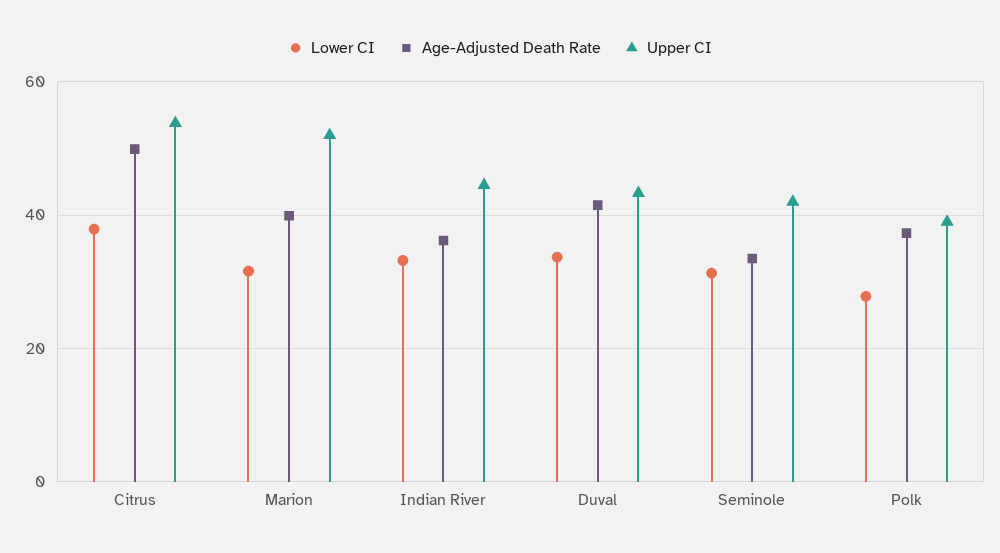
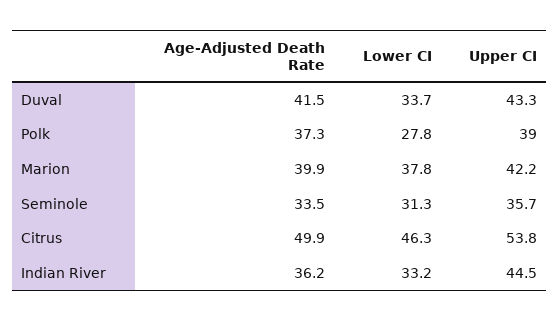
Lower CI, Citrus: 38 -> 46.3
Lower CI, Marion: 32 -> 37.8
Upper CI, Marion: 52 -> 42.2
Upper CI, Seminole: 42 -> 35.7

